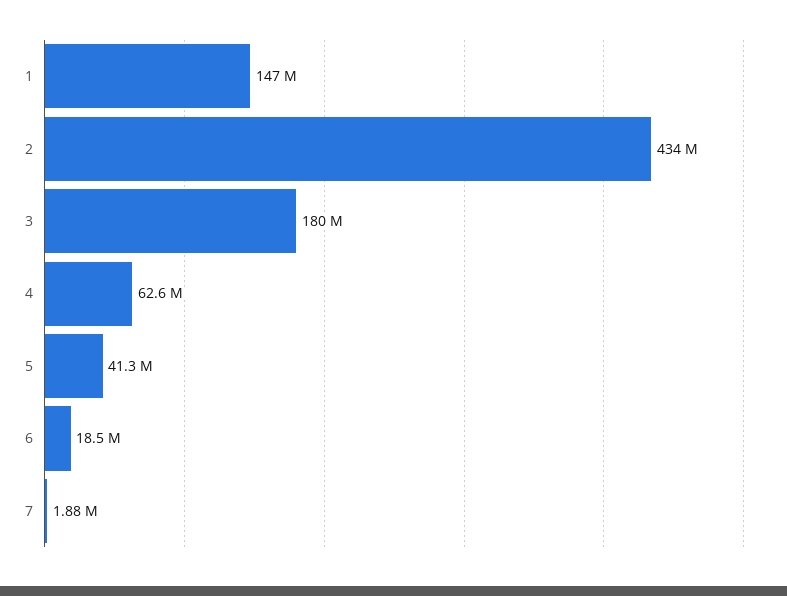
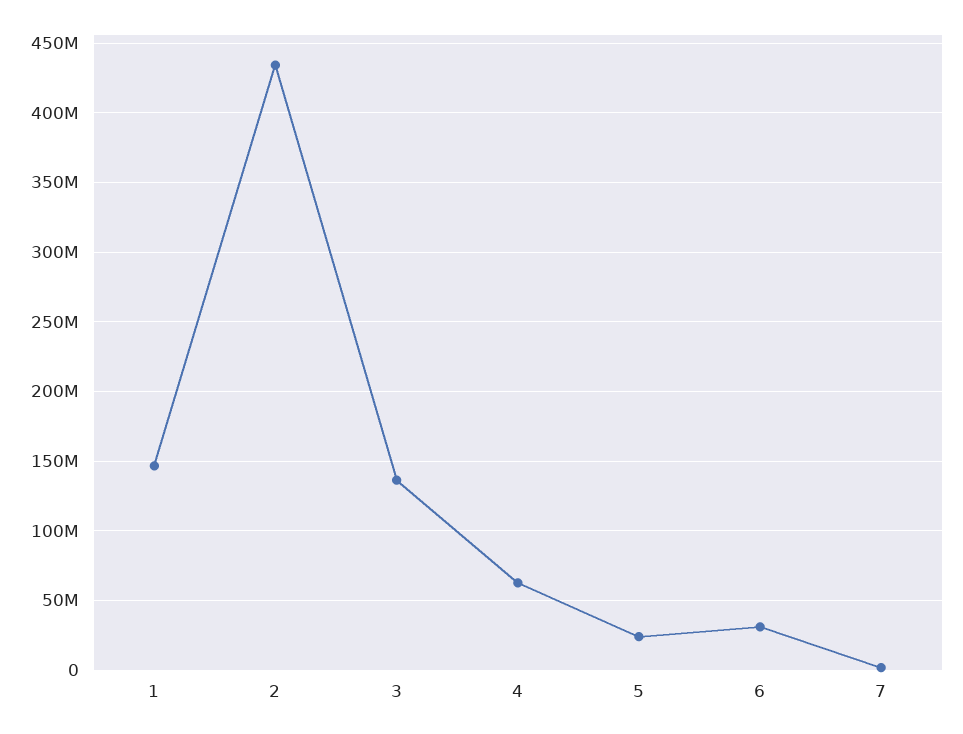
3: 180000000 -> 135000000
5: 41300000 -> 25000000
6: 18500000 -> 30000000

